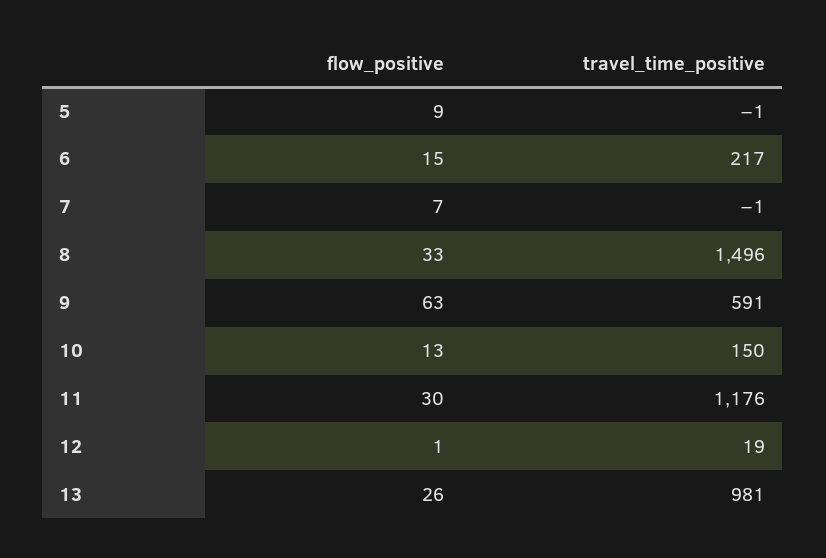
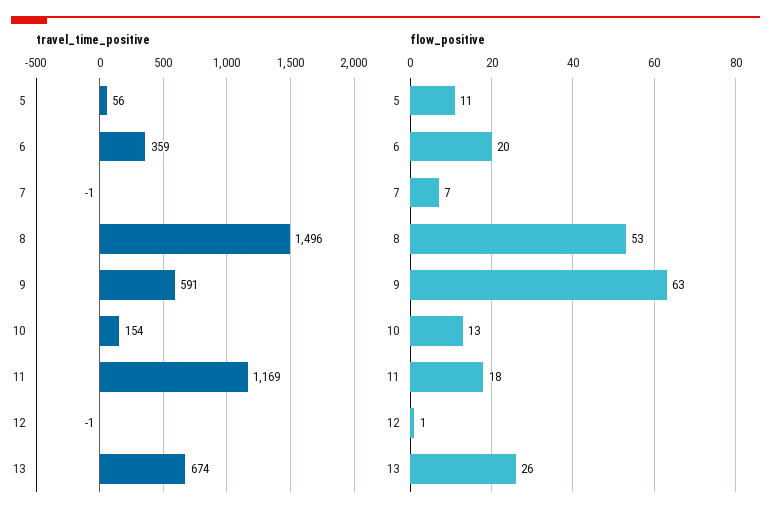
flow_positive, 5: 9 -> 11
travel_time_positive, 5: -1 -> 56
flow_positive, 6: 15 -> 20
travel_time_positive, 6: 217 -> 359
flow_positive, 8: 33 -> 53
travel_time_positive, 10: 150 -> 154
flow_positive, 11: 30 -> 18
travel_time_positive, 11: 1176 -> 1169
travel_time_positive, 12: 19 -> -1
travel_time_positive, 13: 981 -> 674

